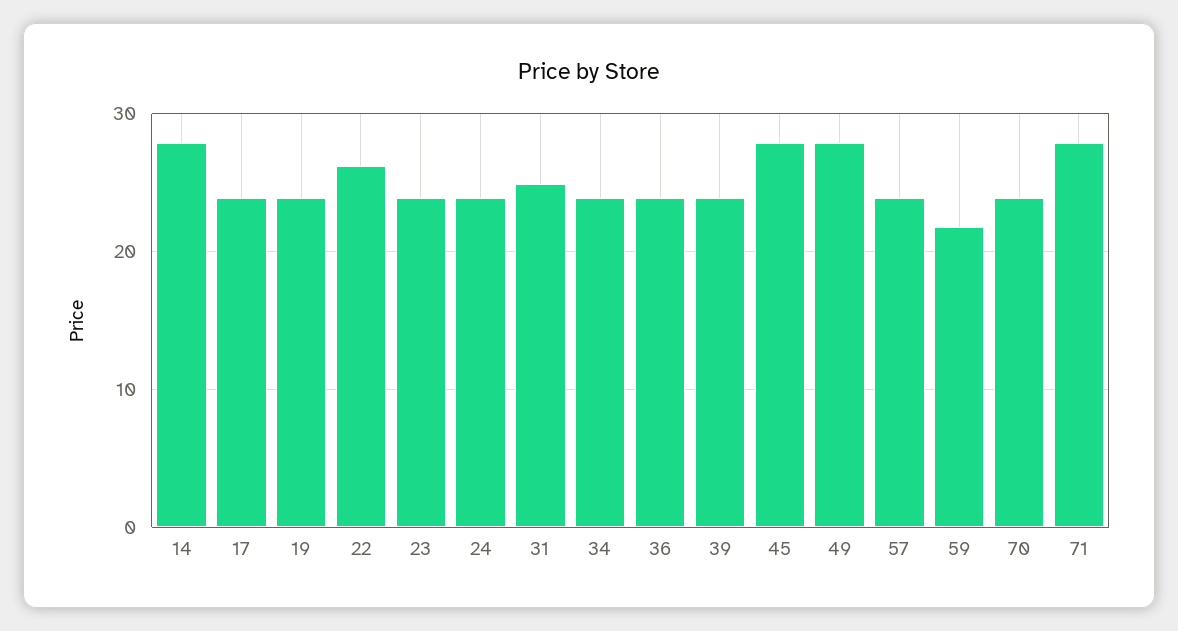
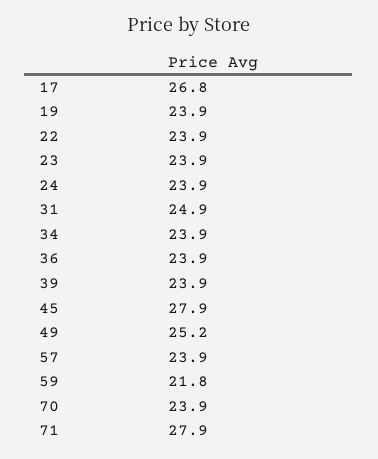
14: 28 -> none
17: 24 -> 26.8
22: 26 -> 23.9
49: 28 -> 25.2

